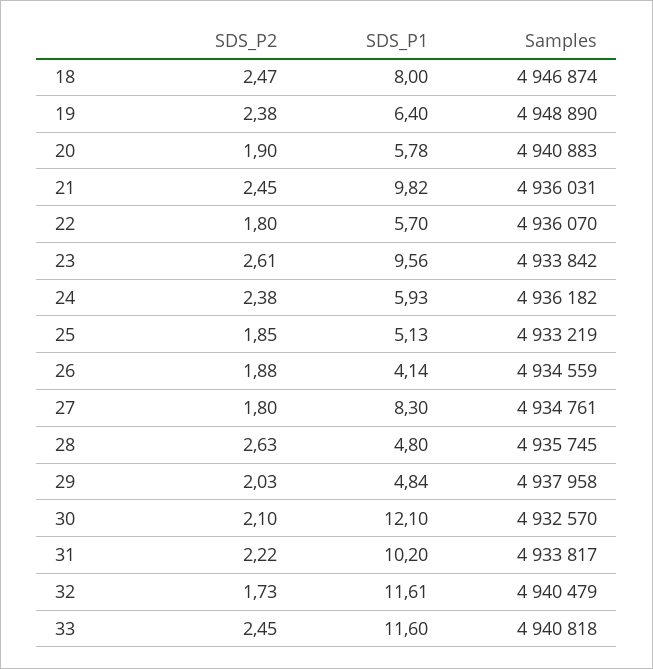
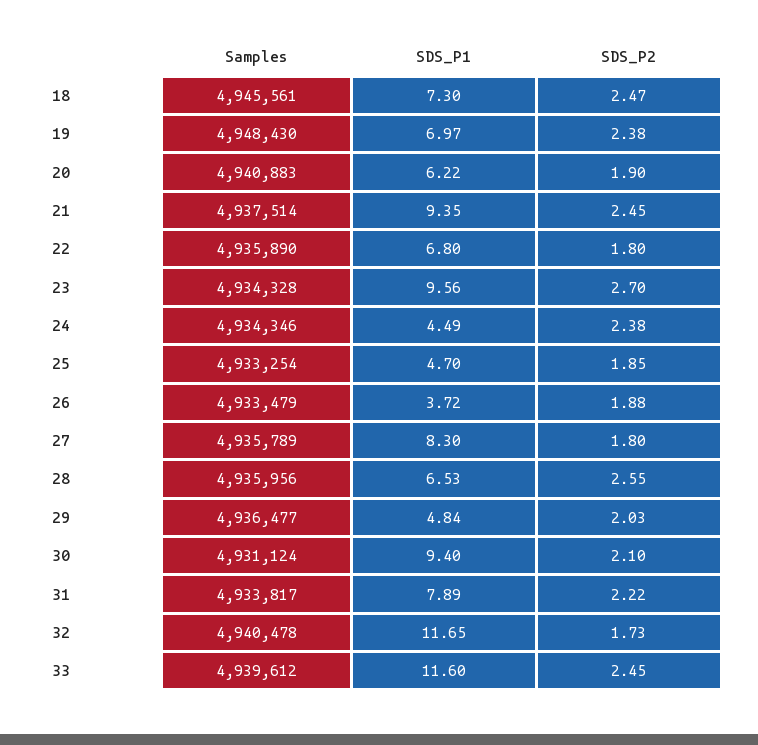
SDS_P1, 18: 8 -> 7.3
Samples, 18: 4946874 -> 4945561
SDS_P1, 19: 6.4 -> 6.97
Samples, 19: 4948890 -> 4948430
SDS_P1, 20: 5.78 -> 6.22
SDS_P1, 21: 9.82 -> 9.35
Samples, 21: 4936031 -> 4937514
SDS_P1, 22: 5.7 -> 6.8
Samples, 22: 4936070 -> 4935890
SDS_P2, 23: 2.61 -> 2.7
Samples, 23: 4933842 -> 4934328
SDS_P1, 24: 5.93 -> 4.49
Samples, 24: 4936182 -> 4934346
SDS_P1, 25: 5.13 -> 4.7
Samples, 25: 4933219 -> 4933254
SDS_P1, 26: 4.14 -> 3.72
Samples, 26: 4934559 -> 4933479
Samples, 27: 4934761 -> 4935789
SDS_P2, 28: 2.63 -> 2.55
SDS_P1, 28: 4.8 -> 6.53
Samples, 28: 4935745 -> 4935956
Samples, 29: 4937958 -> 4936477
SDS_P1, 30: 12.1 -> 9.4
Samples, 30: 4932570 -> 4931124
SDS_P1, 31: 10.2 -> 7.89
SDS_P1, 32: 11.61 -> 11.65
Samples, 32: 4940479 -> 4940478
Samples, 33: 4940818 -> 4939612

